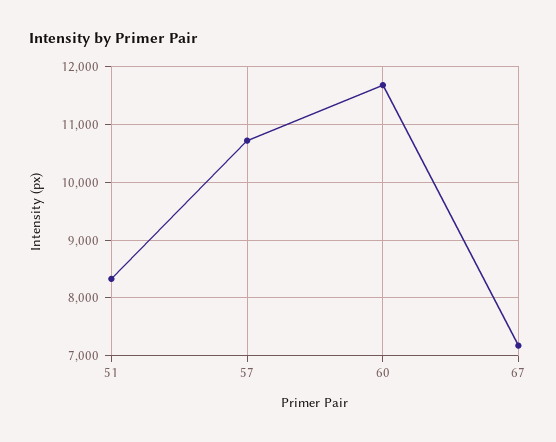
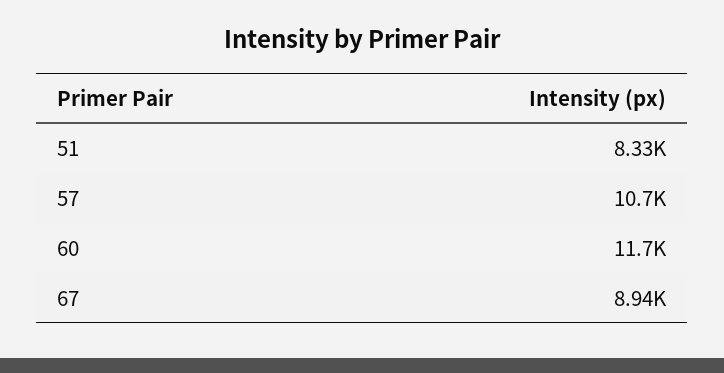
67: 7200 -> 8940

